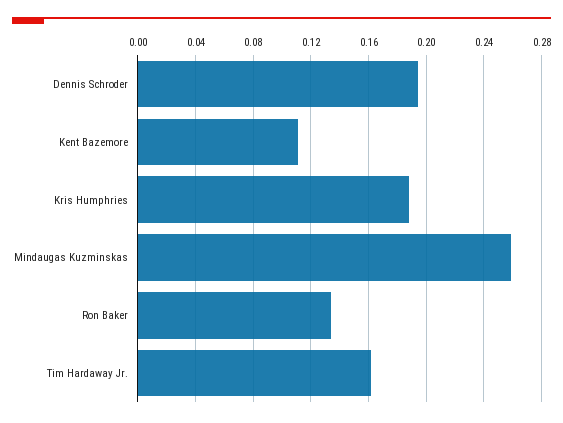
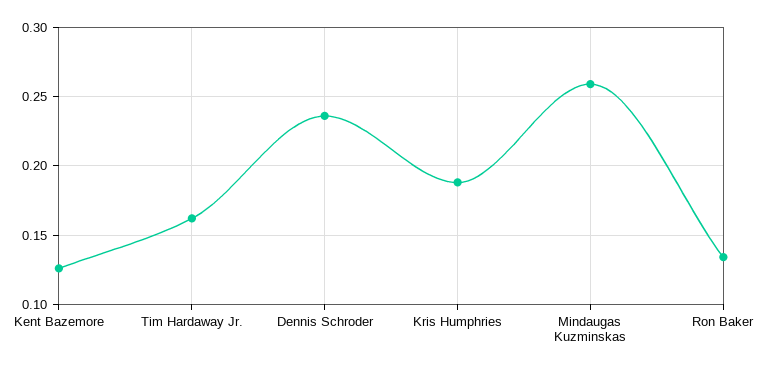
Dennis Schroder: 0.195 -> 0.235
Kent Bazemore: 0.11 -> 0.125

